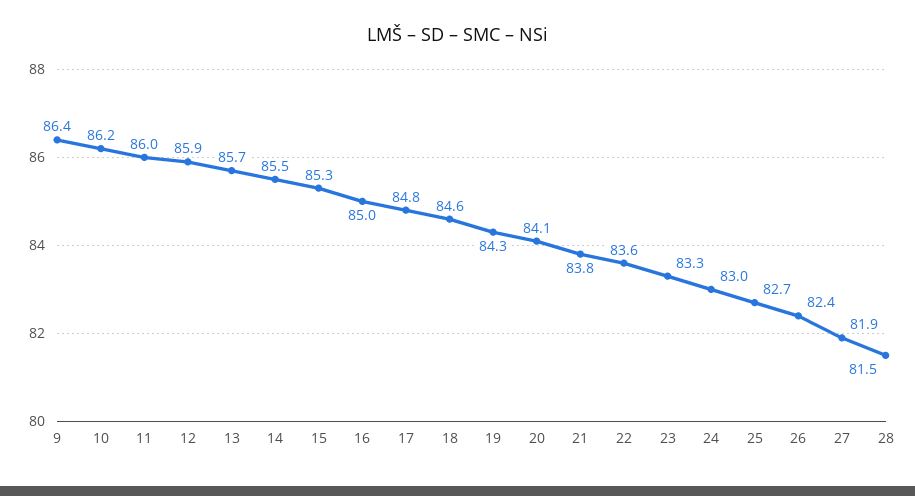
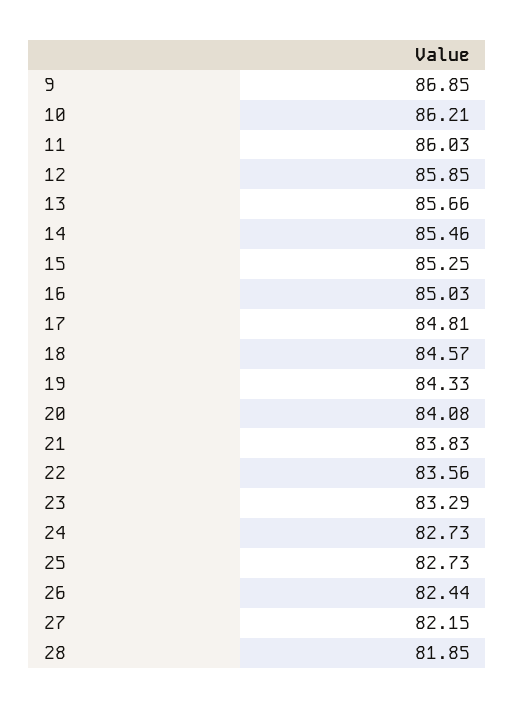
9: 86.4 -> 86.85
24: 83 -> 82.73
27: 81.9 -> 82.15
28: 81.5 -> 81.85

